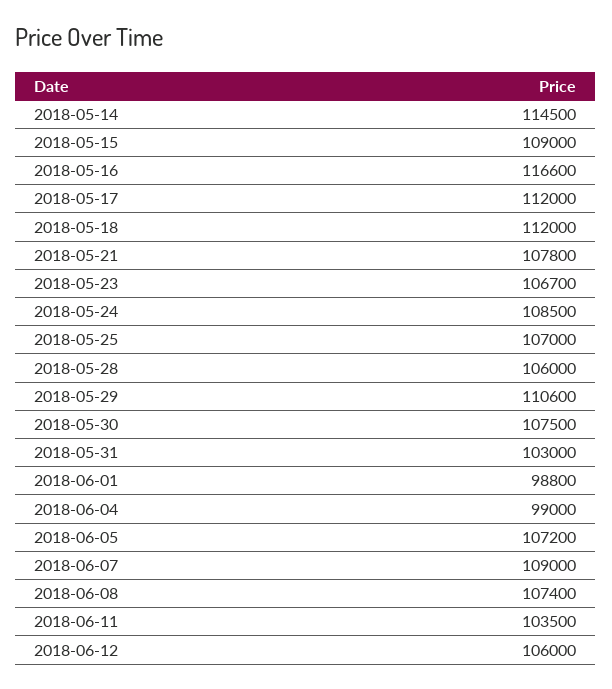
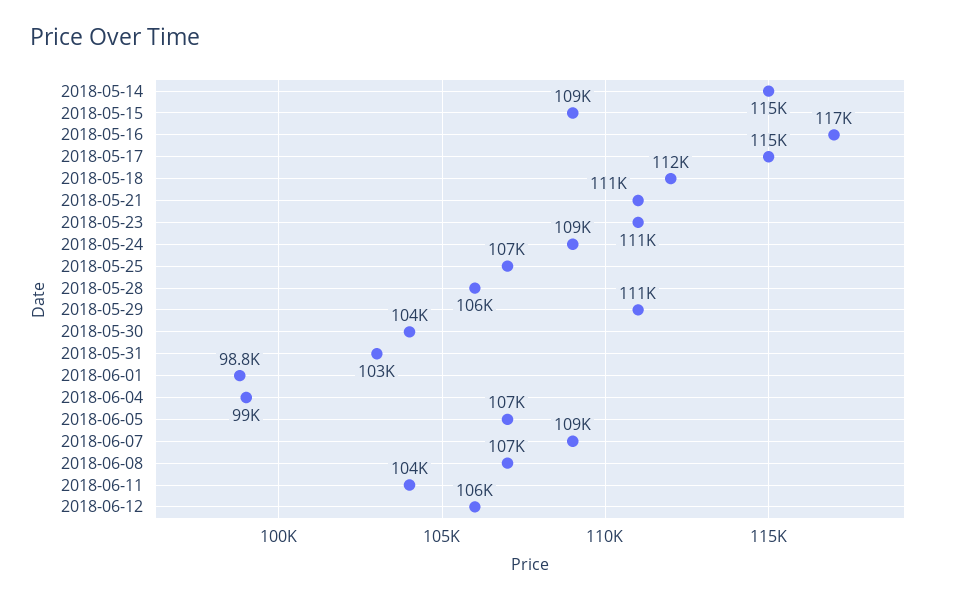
2018-05-17: 112000 -> 115000
2018-05-21: 107800 -> 111000
2018-05-23: 106700 -> 111000
2018-05-30: 107500 -> 104000

